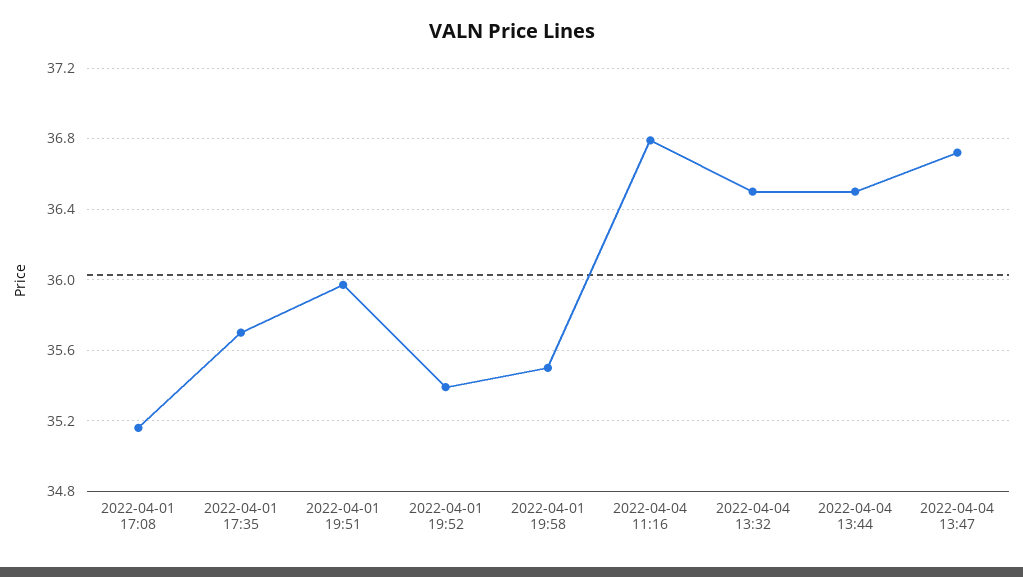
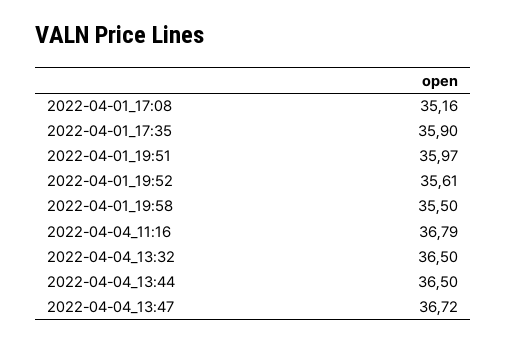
2022-04-01 17:35: 35.7 -> 35.9
2022-04-01 19:52: 35.4 -> 35.61

